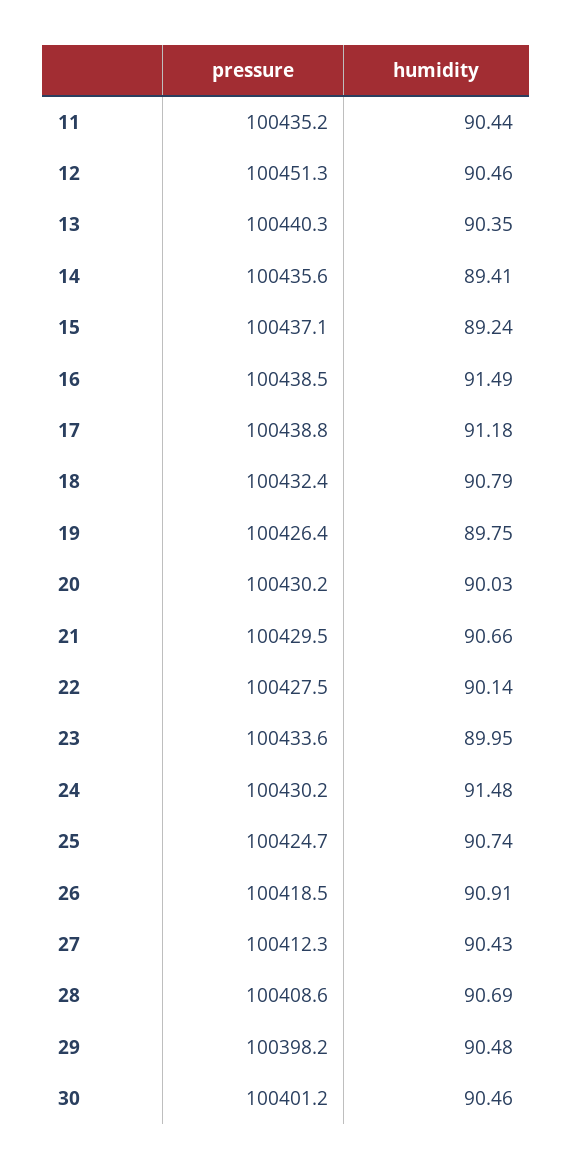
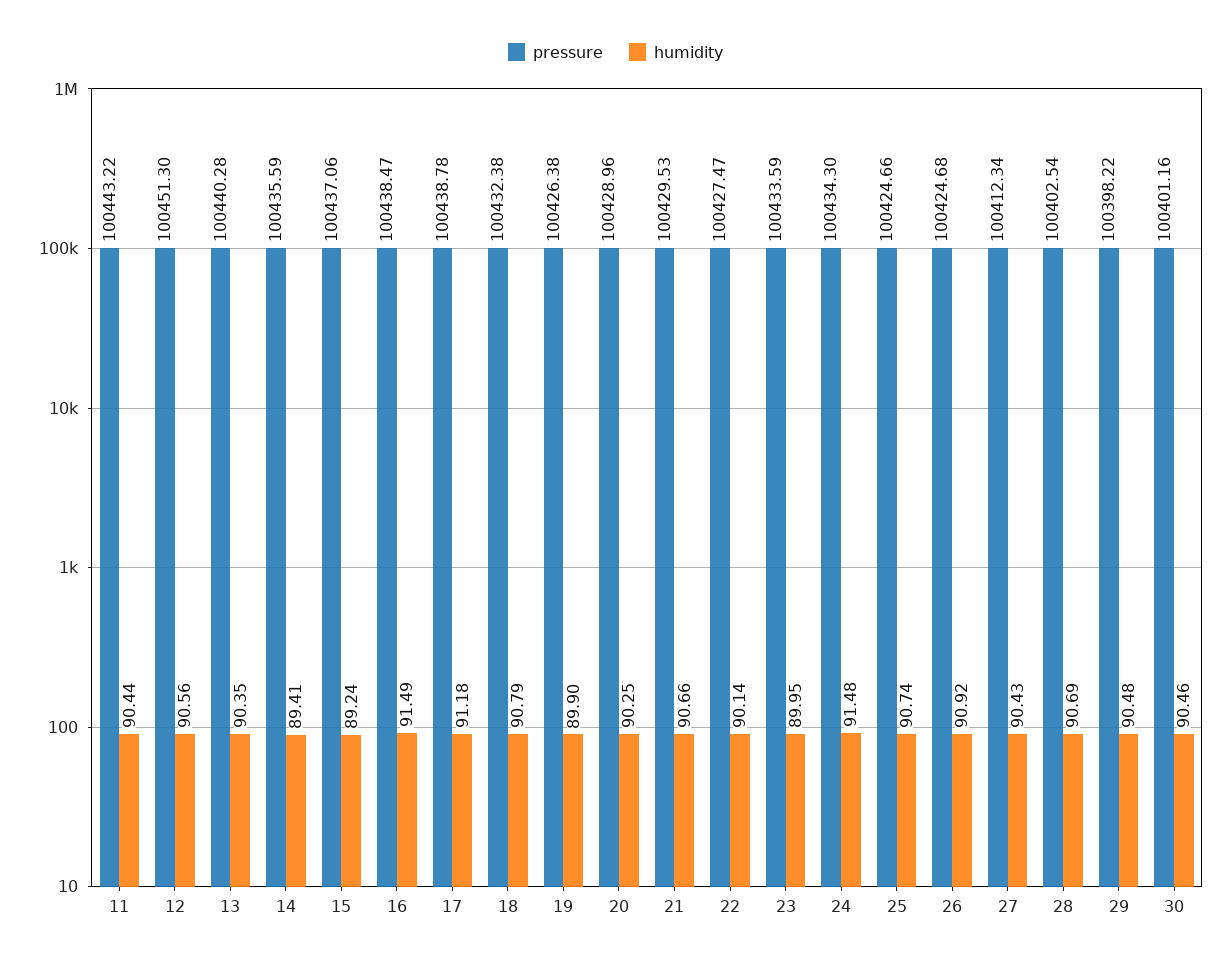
pressure, 11: 100435.2 -> 100443.22
humidity, 12: 90.46 -> 90.56
humidity, 19: 89.75 -> 89.9
pressure, 20: 100430.2 -> 100428.96
humidity, 20: 90.03 -> 90.25
pressure, 24: 100430.2 -> 100434.3
pressure, 26: 100418.5 -> 100424.68
humidity, 26: 90.91 -> 90.92
pressure, 28: 100408.6 -> 100402.54

